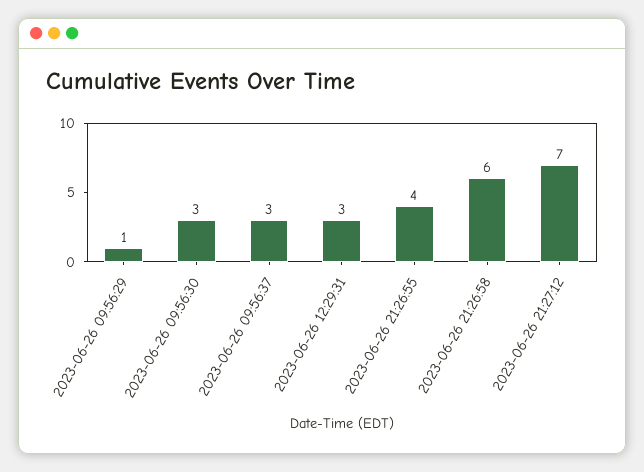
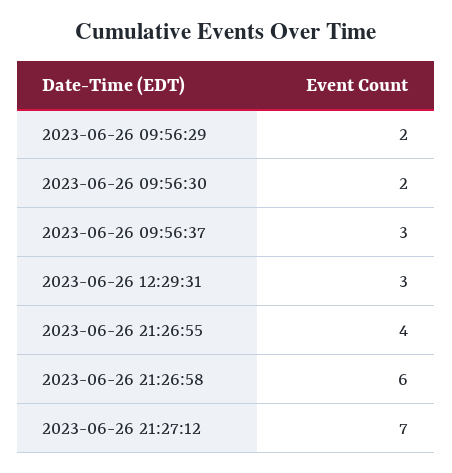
2023-06-26 09:56:29: 1 -> 2
2023-06-26 09:56:30: 3 -> 2

